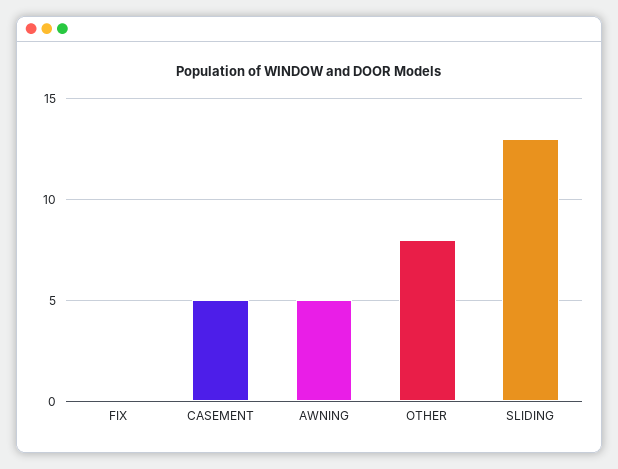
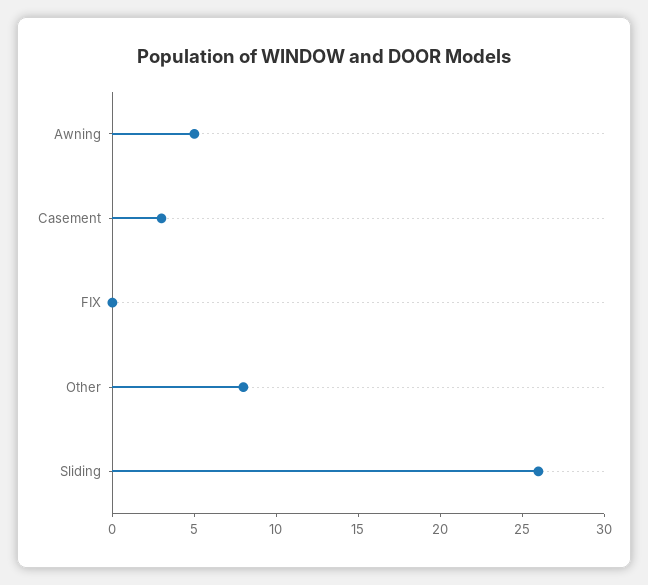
CASEMENT: 5 -> 3
SLIDING: 13 -> 26

